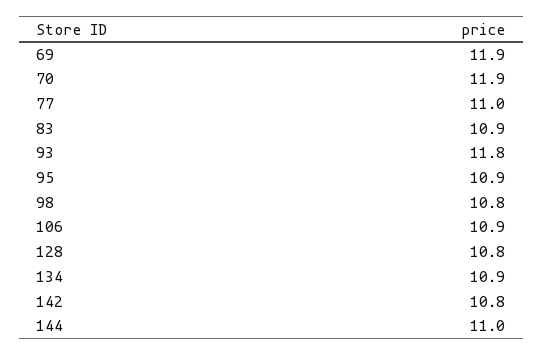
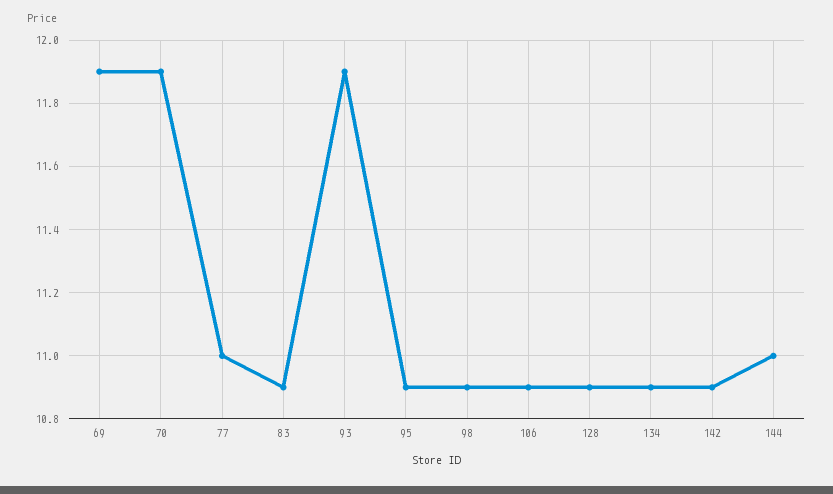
93: 11.8 -> 11.9
98: 10.8 -> 10.9
128: 10.8 -> 10.9
142: 10.8 -> 10.9

